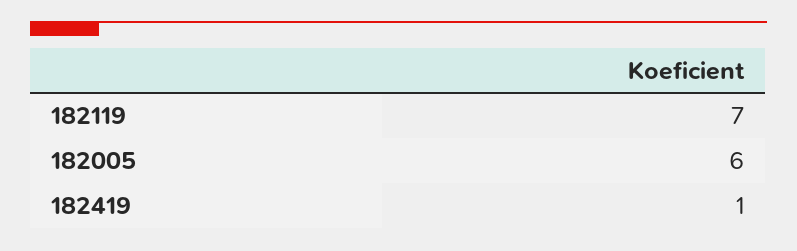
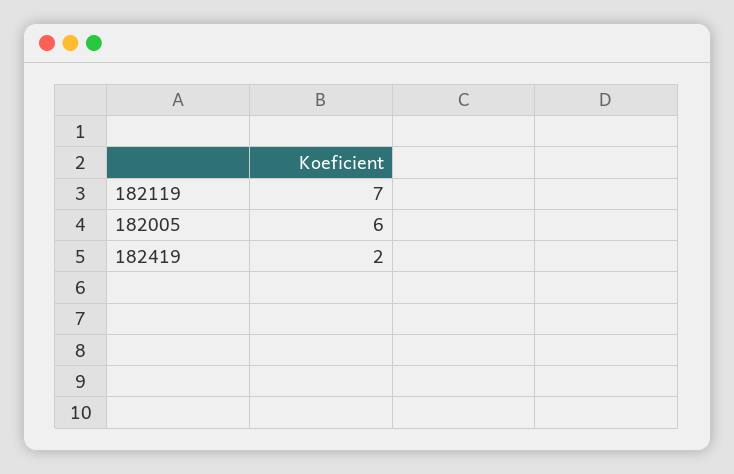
182419: 1 -> 2

